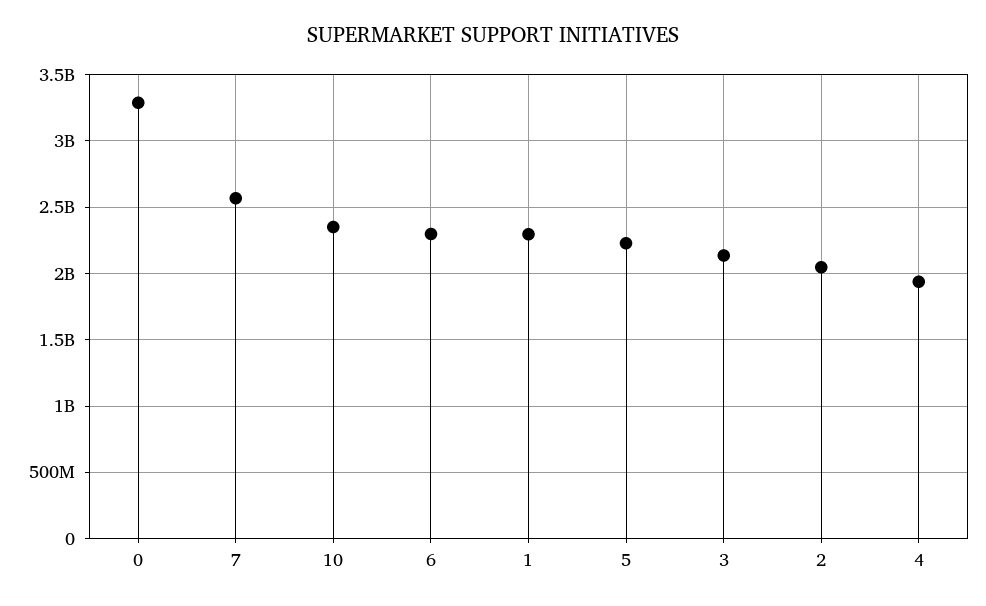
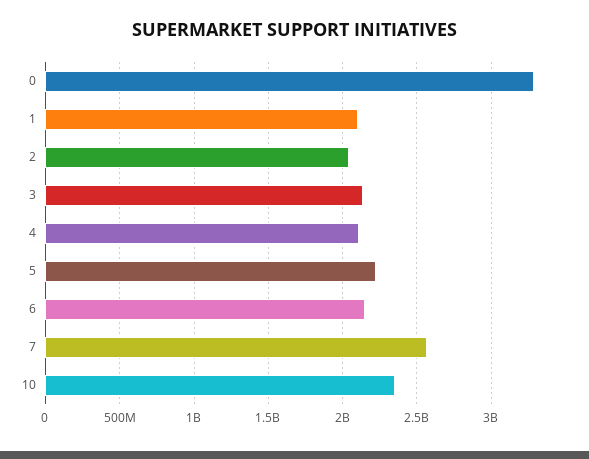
6: 2300000000 -> 2150000000
1: 2300000000 -> 2100000000
4: 1950000000 -> 2100000000

